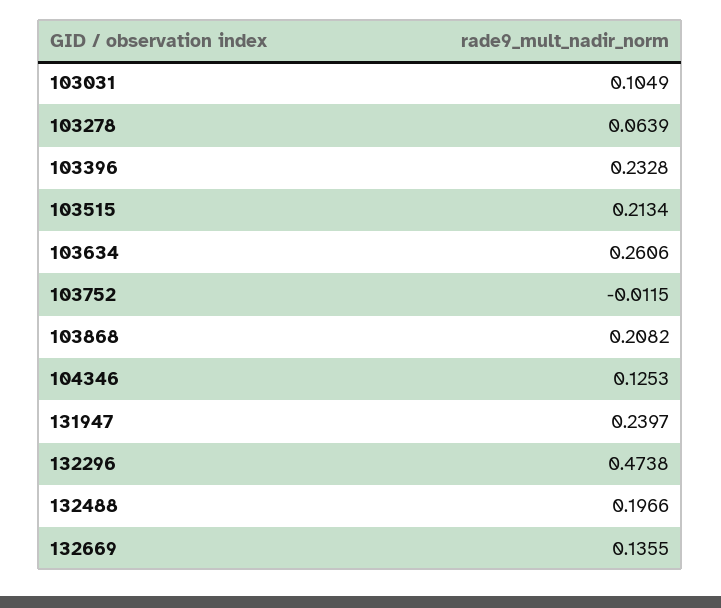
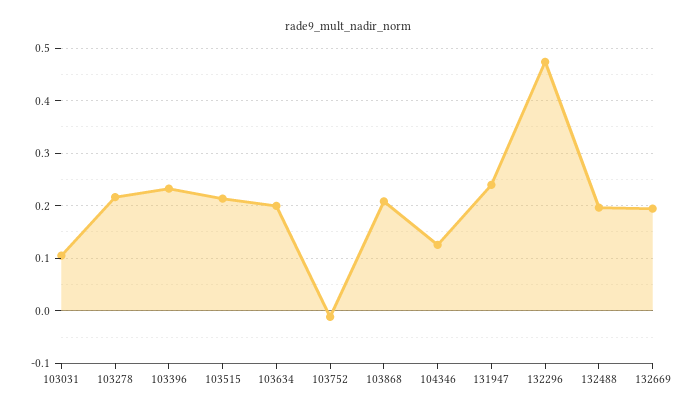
103278: 0.0639 -> 0.22
103634: 0.2606 -> 0.2
132669: 0.1355 -> 0.2

